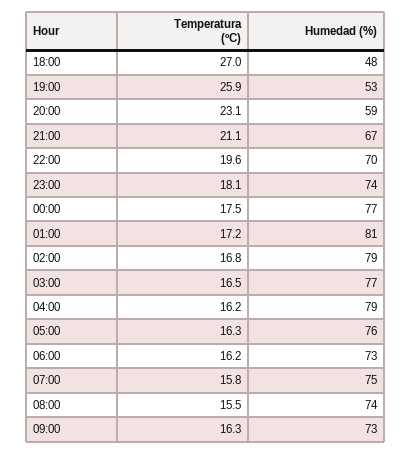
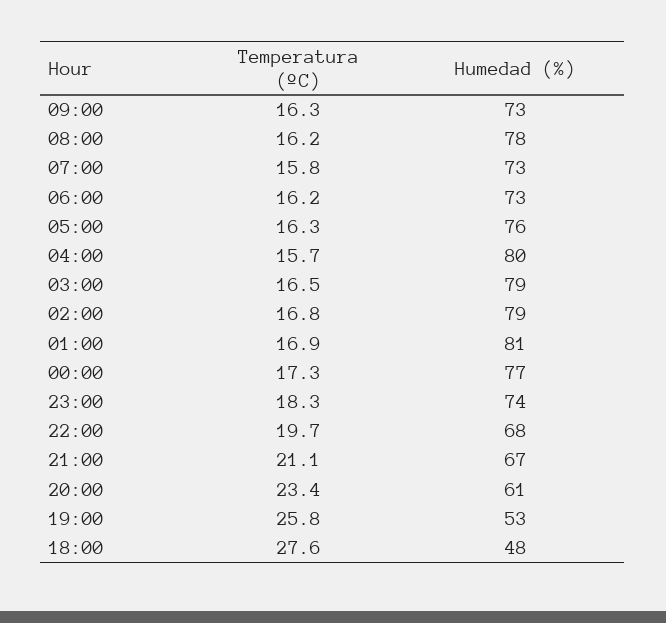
Temperatura (ºC), 18:00: 27 -> 27.6
Temperatura (ºC), 19:00: 25.9 -> 25.8
Temperatura (ºC), 20:00: 23.1 -> 23.4
Humedad (%), 20:00: 59 -> 61
Temperatura (ºC), 22:00: 19.6 -> 19.7
Humedad (%), 22:00: 70 -> 68
Temperatura (ºC), 23:00: 18.1 -> 18.3
Temperatura (ºC), 00:00: 17.5 -> 17.3
Temperatura (ºC), 01:00: 17.2 -> 16.9
Humedad (%), 03:00: 77 -> 79
Temperatura (ºC), 04:00: 16.2 -> 15.7
Humedad (%), 04:00: 79 -> 80
Humedad (%), 07:00: 75 -> 73
Temperatura (ºC), 08:00: 15.5 -> 16.2
Humedad (%), 08:00: 74 -> 78

